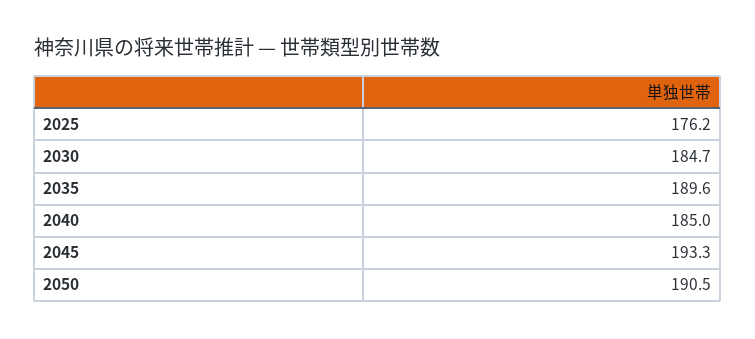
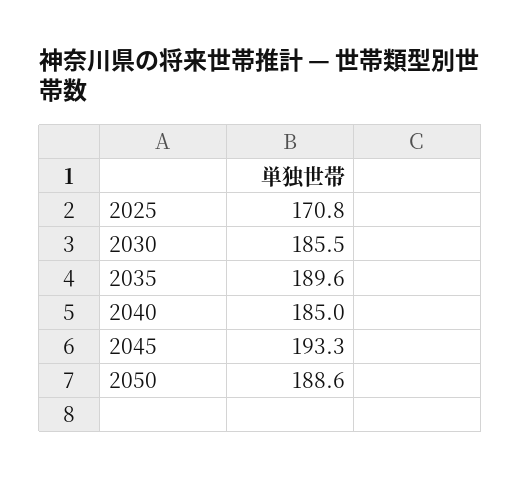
2025: 176.2 -> 170.8
2030: 184.7 -> 185.5
2050: 190.5 -> 188.6

